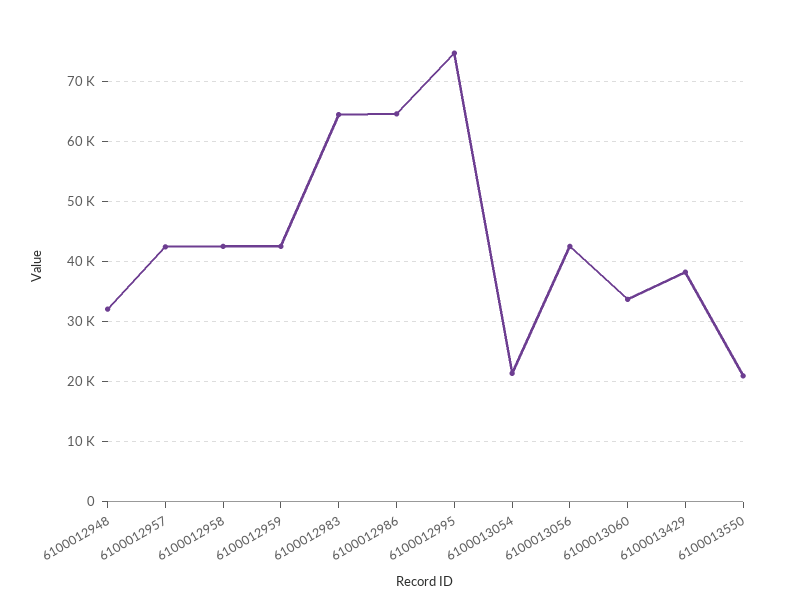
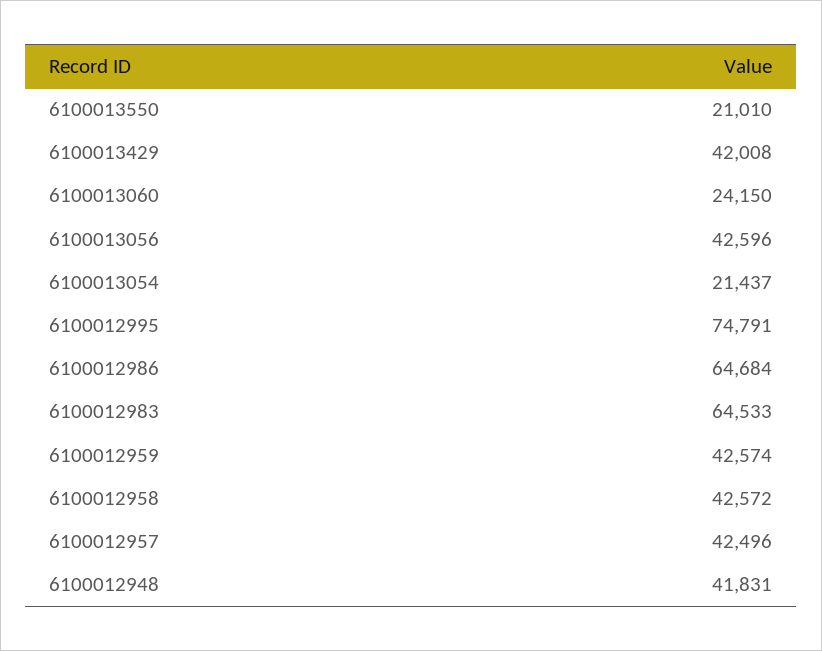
6100012948: 32000 -> 41831
6100013060: 34000 -> 24150
6100013429: 38000 -> 42008

